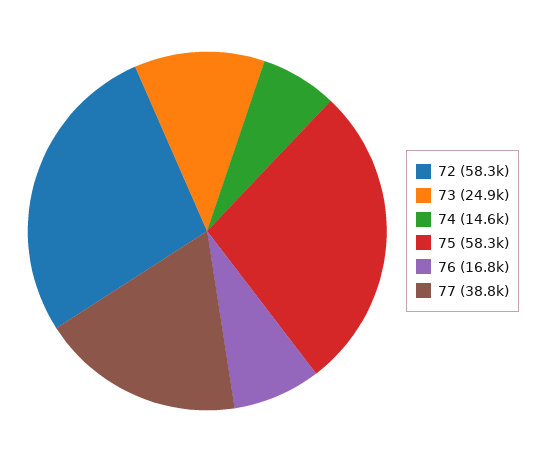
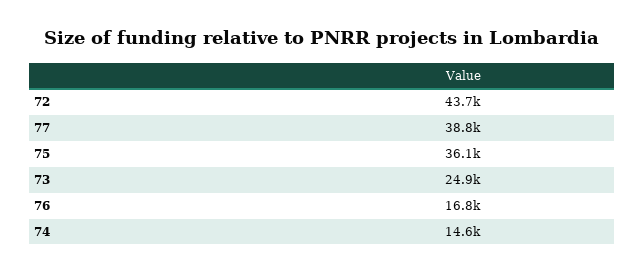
72: 58300 -> 43700
75: 58300 -> 36100

